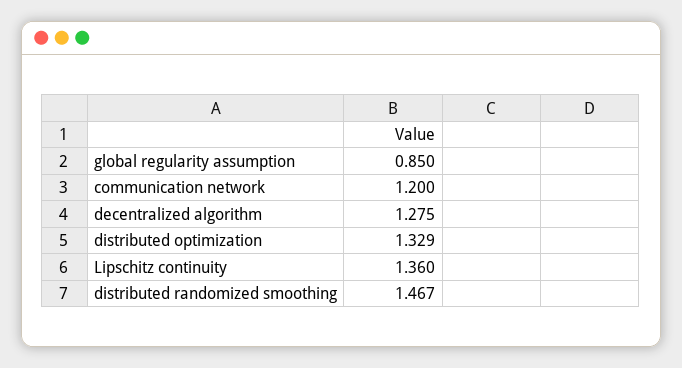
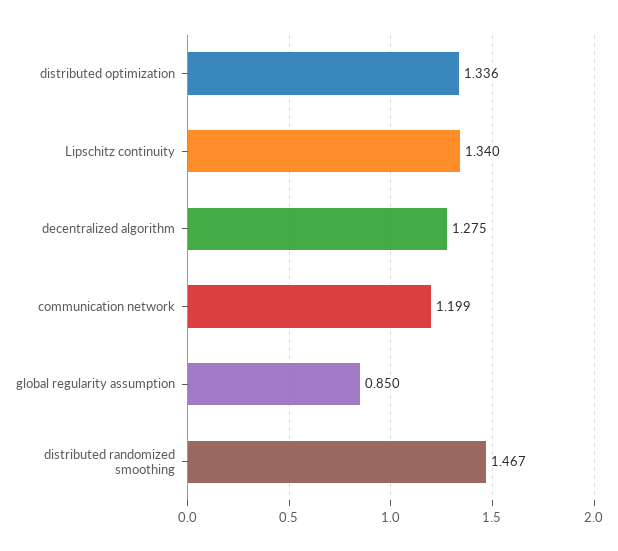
communication network: 1.2 -> 1.199
distributed optimization: 1.329 -> 1.336
Lipschitz continuity: 1.36 -> 1.34

